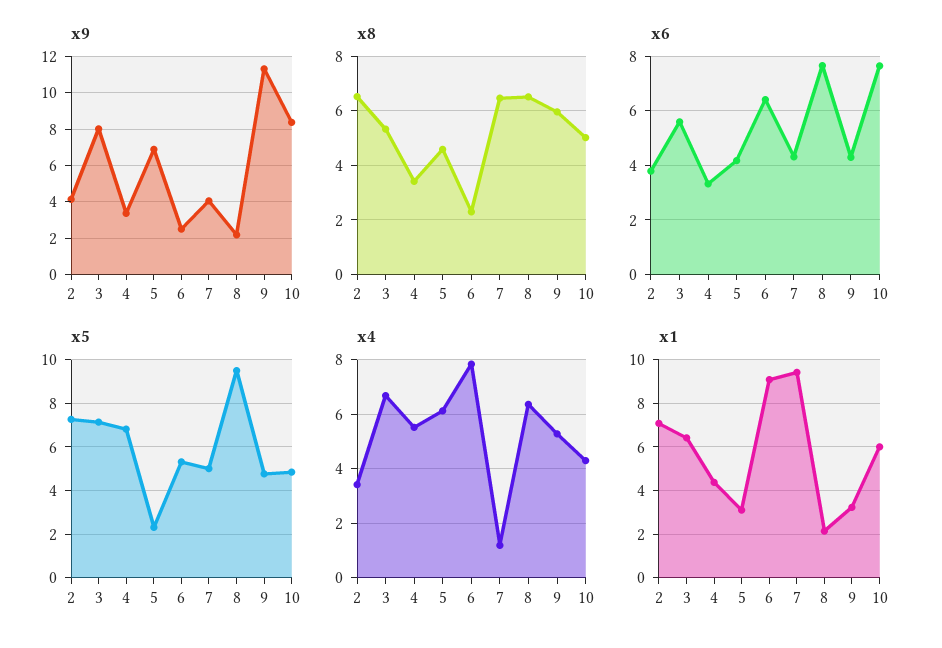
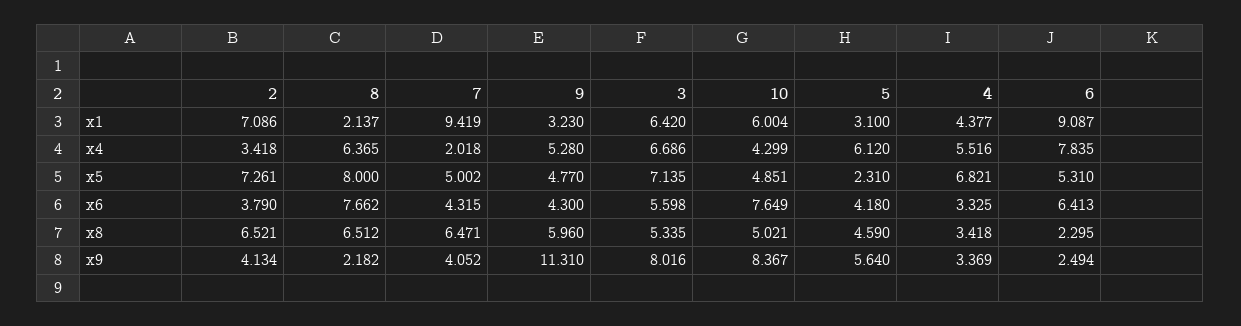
x9, 5: 7 -> 5.64
x5, 8: 9.5 -> 8
x4, 7: 1.25 -> 2.018

